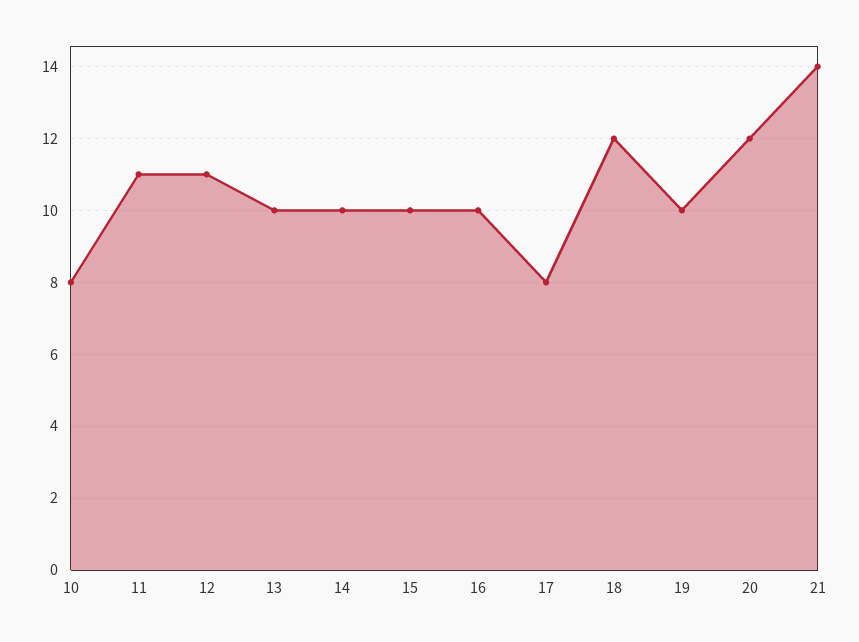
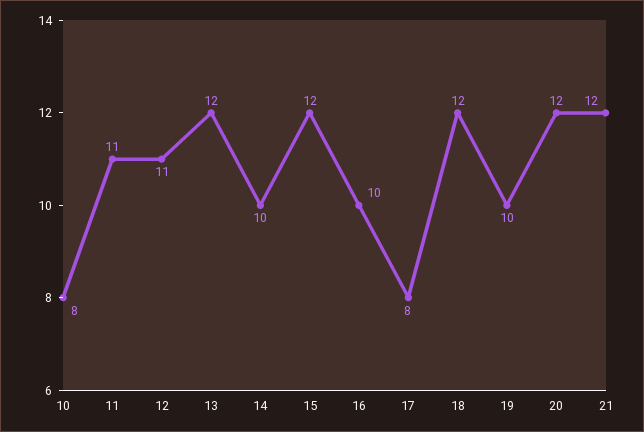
13: 10 -> 12
15: 10 -> 12
21: 14 -> 12

